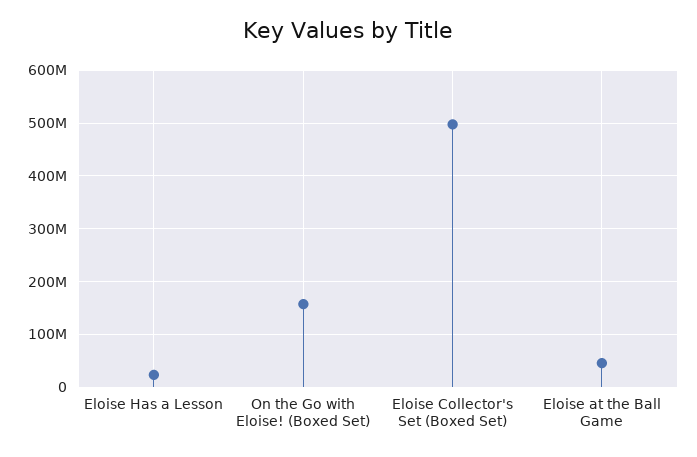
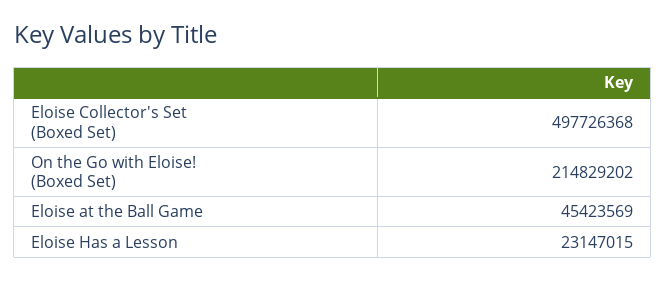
On the Go with Eloise! (Boxed Set): 160000000 -> 214829202

